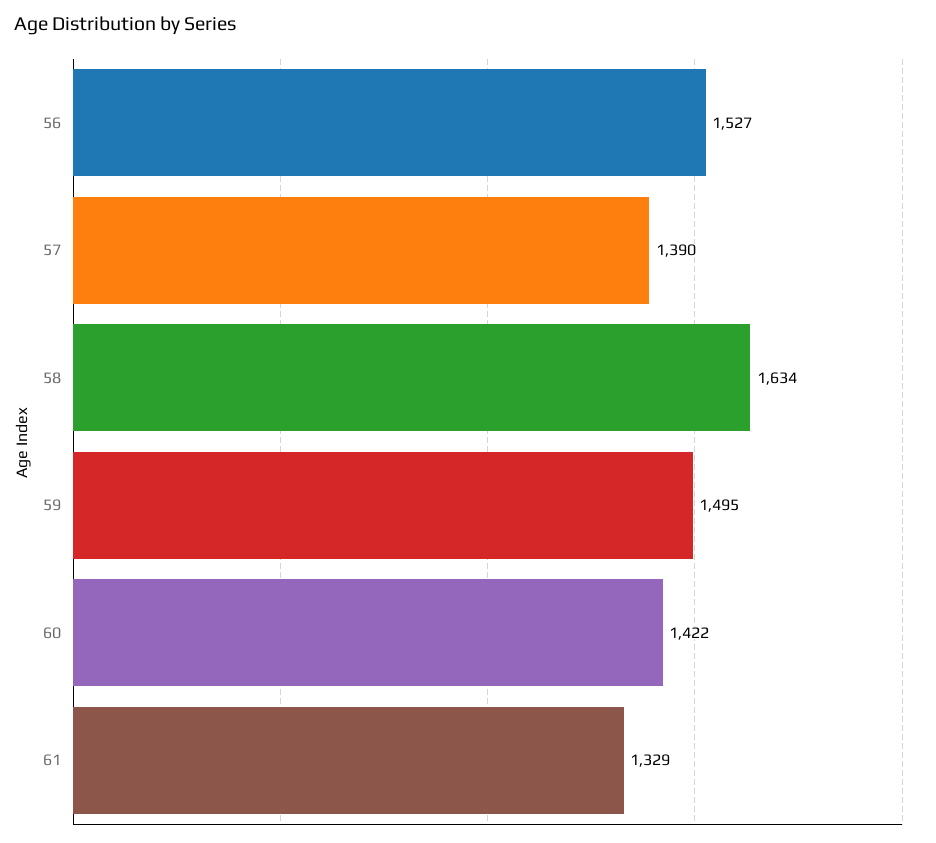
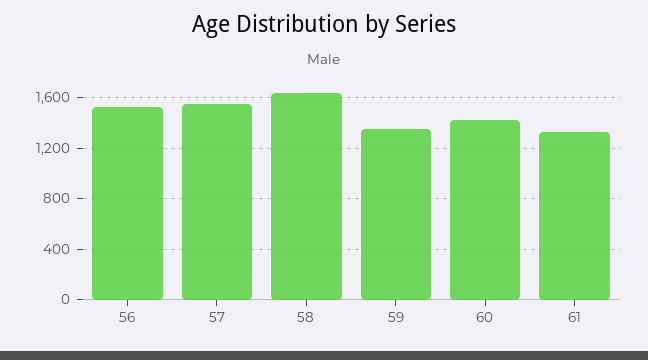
57: 1390 -> 1550
59: 1495 -> 1350

